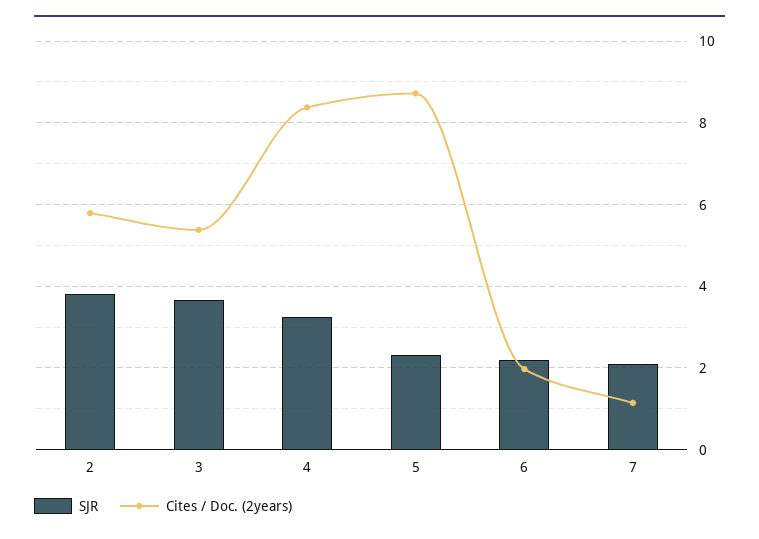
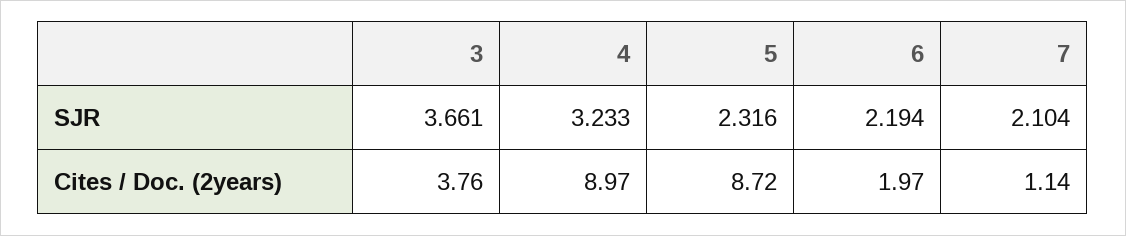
SJR, 2: 3.8 -> none
Cites / Doc. (2years), 2: 5.8 -> none
Cites / Doc. (2years), 3: 5.4 -> 3.76
Cites / Doc. (2years), 4: 8.4 -> 8.97

